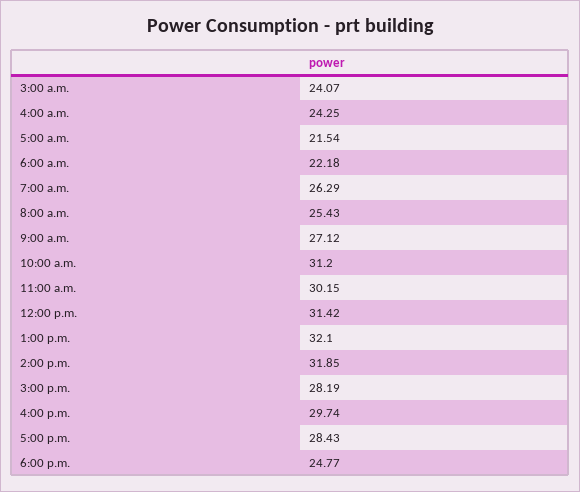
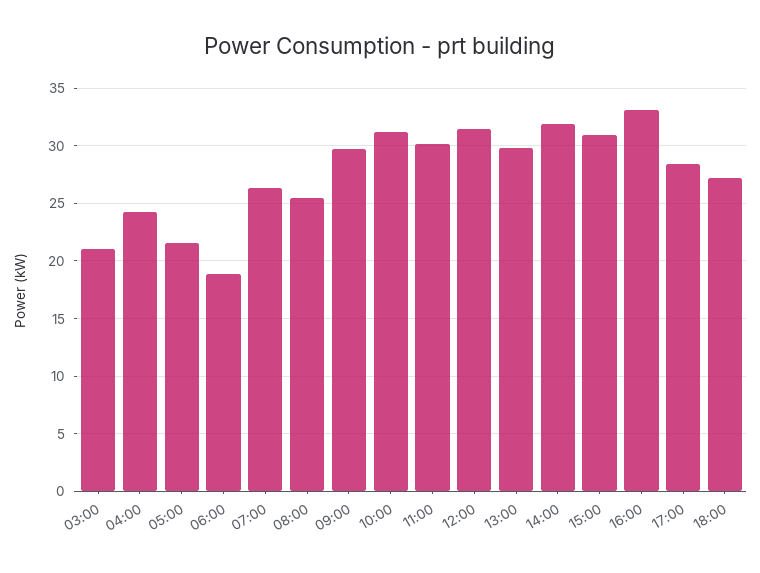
3:00 a.m.: 24.07 -> 21
6:00 a.m.: 22.18 -> 19
9:00 a.m.: 27.12 -> 30
1:00 p.m.: 32.1 -> 30
3:00 p.m.: 28.19 -> 31
4:00 p.m.: 29.74 -> 33
6:00 p.m.: 24.77 -> 27

